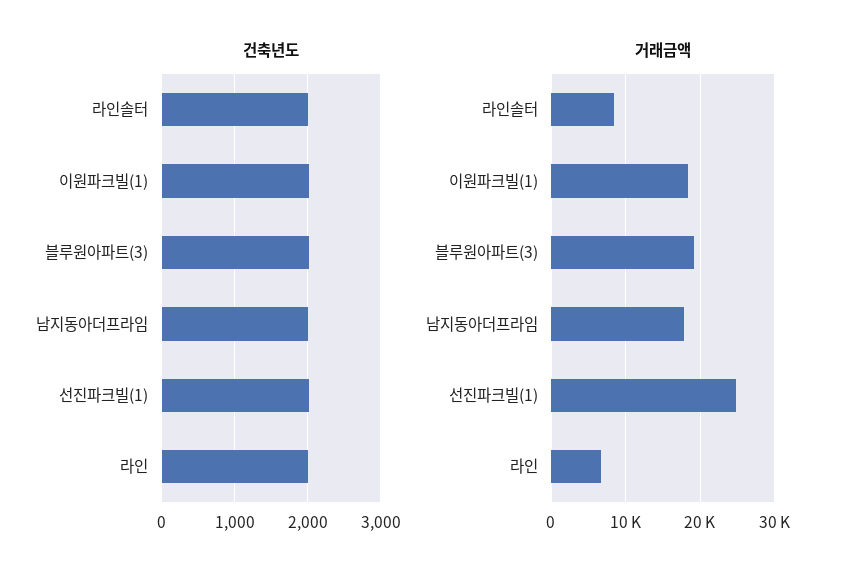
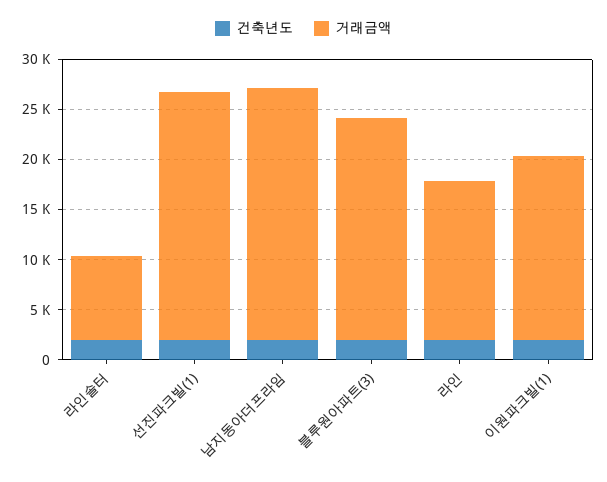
거래금액, 블루원아파트(3): 19000 -> 22000
거래금액, 남지동아더프라임: 18000 -> 25000
거래금액, 라인: 7000 -> 16000

